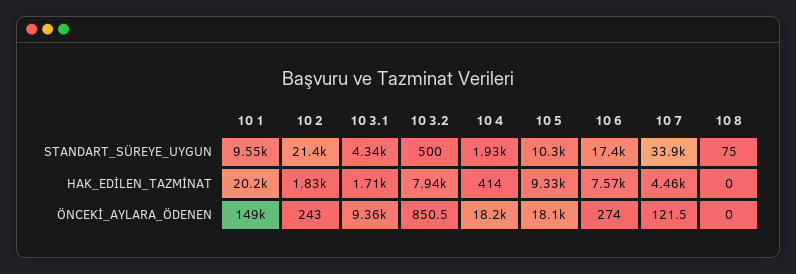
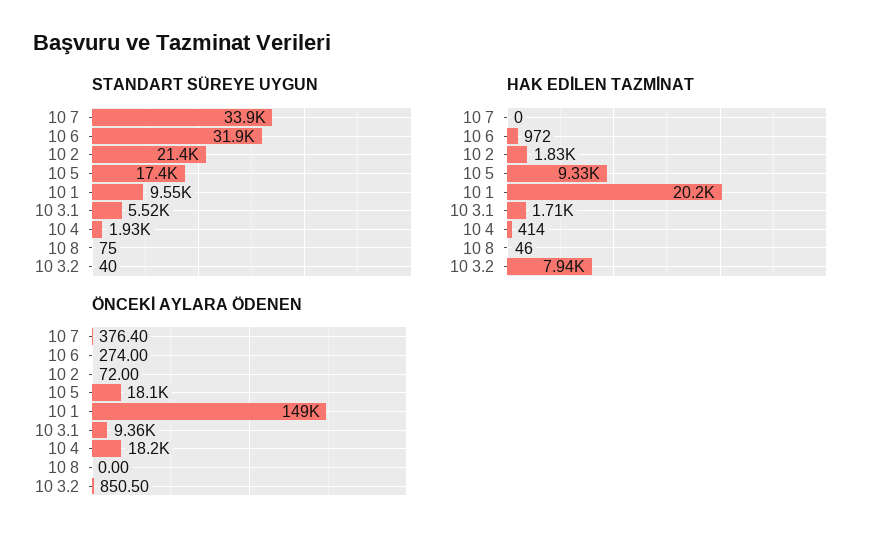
STANDART_SÜREYE_UYGUN, 10 3.1: 4340 -> 5520
STANDART_SÜREYE_UYGUN, 10 3.2: 500 -> 40
STANDART_SÜREYE_UYGUN, 10 5: 10300 -> 17400
STANDART_SÜREYE_UYGUN, 10 6: 17400 -> 31900
HAK_EDİLEN_TAZMİNAT, 10 6: 7570 -> 972
HAK_EDİLEN_TAZMİNAT, 10 7: 4460 -> 0
HAK_EDİLEN_TAZMİNAT, 10 8: 0 -> 46
ÖNCEKİ_AYLARA_ÖDENEN, 10 2: 243 -> 72
ÖNCEKİ_AYLARA_ÖDENEN, 10 7: 121.5 -> 376.4

